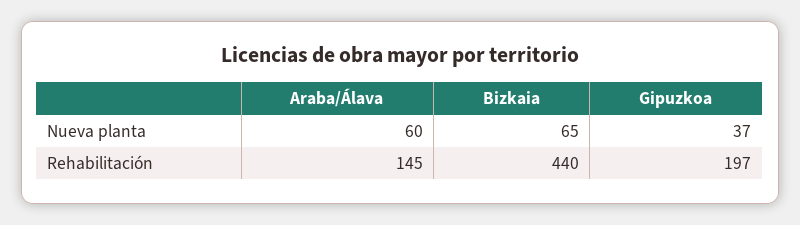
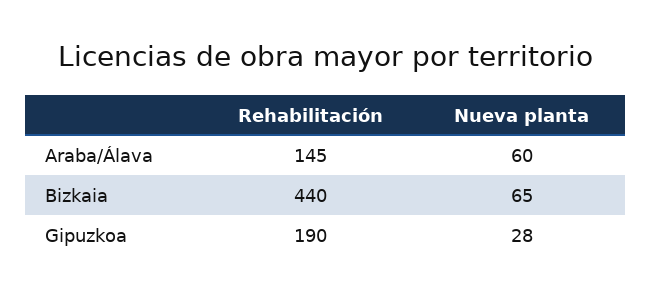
Gipuzkoa, Nueva planta: 37 -> 28
Gipuzkoa, Rehabilitación: 197 -> 190

